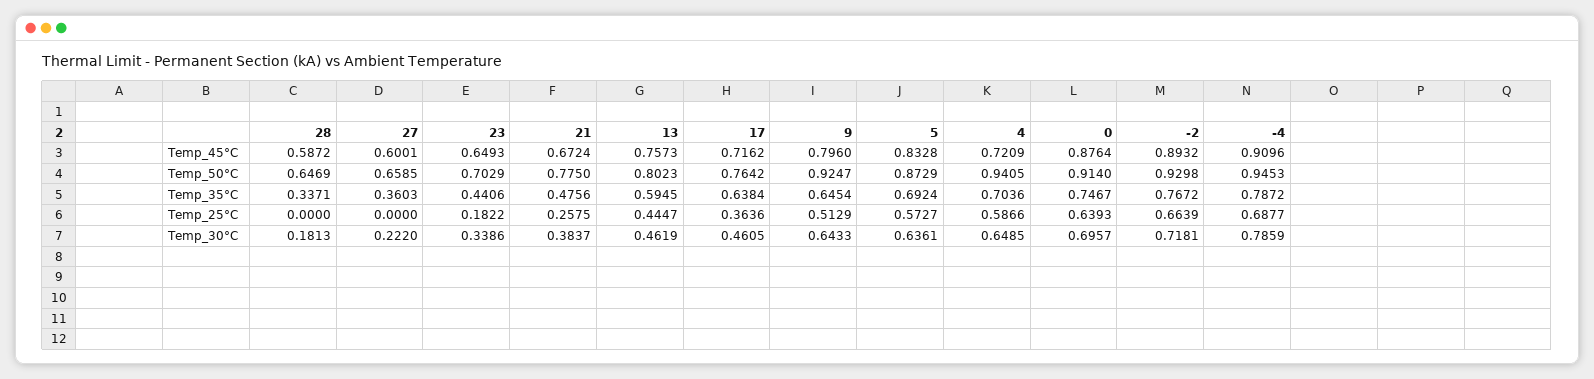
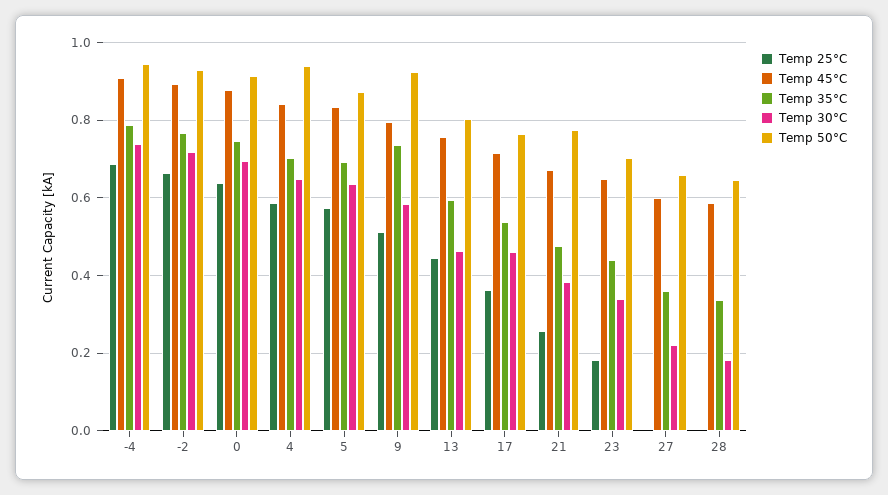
Temp_45°C, 4: 0.7209 -> 0.84
Temp_35°C, 17: 0.6384 -> 0.54
Temp_35°C, 9: 0.6454 -> 0.74
Temp_30°C, 9: 0.6433 -> 0.58
Temp_30°C, -4: 0.7859 -> 0.74

